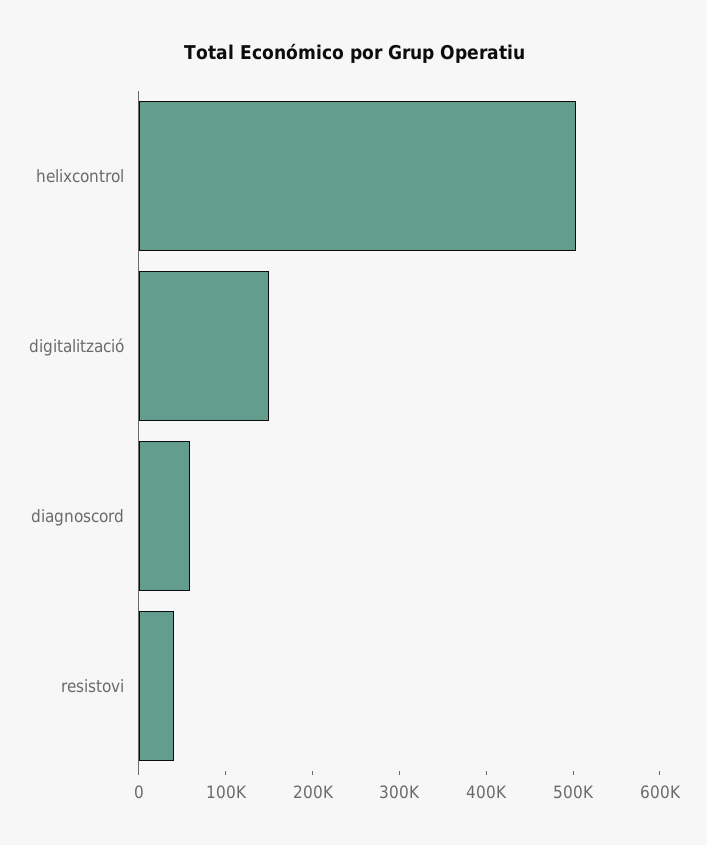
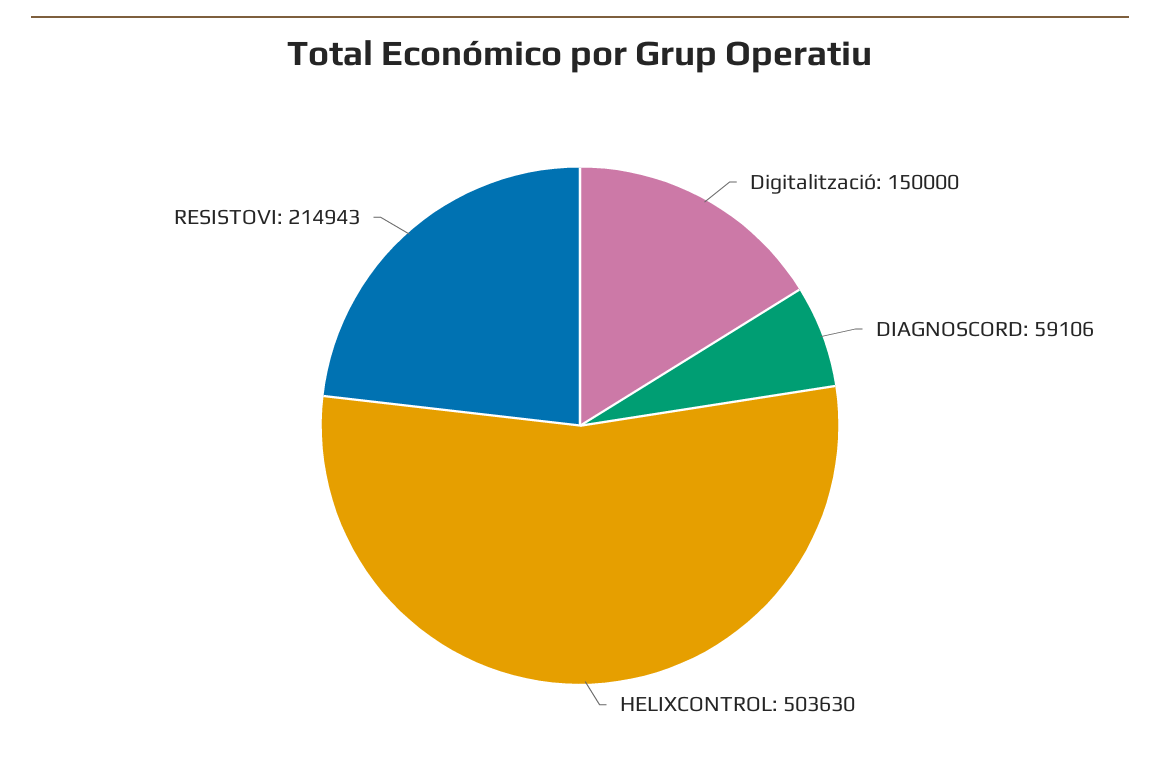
resistovi: 40000 -> 214943

